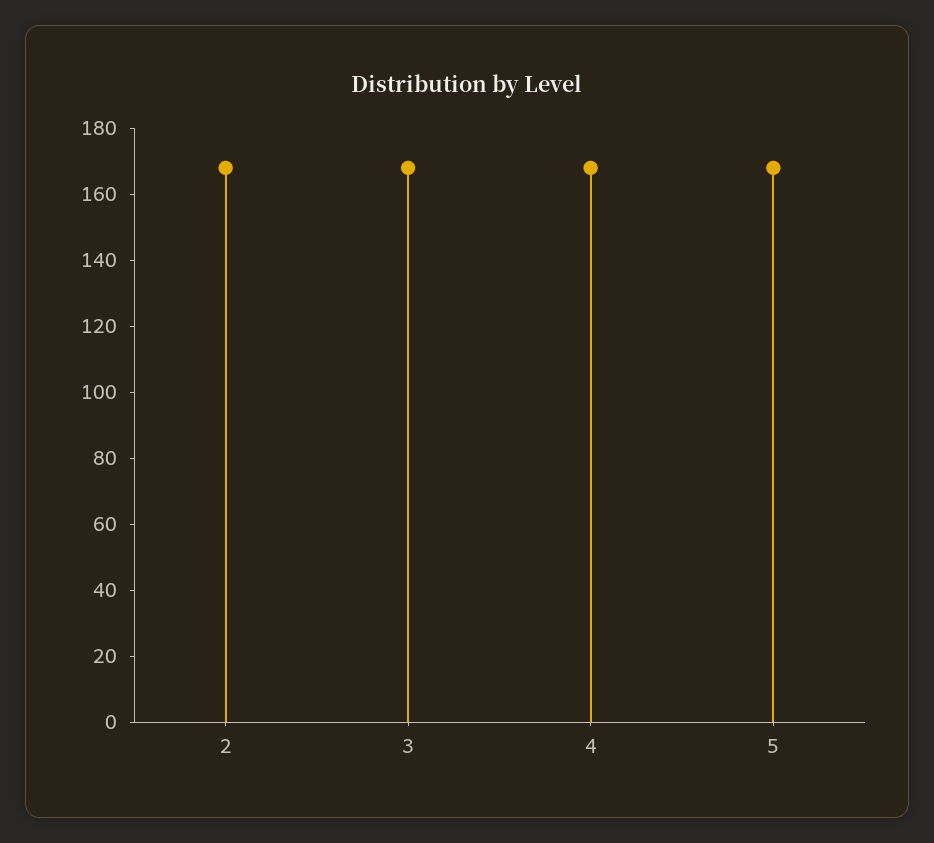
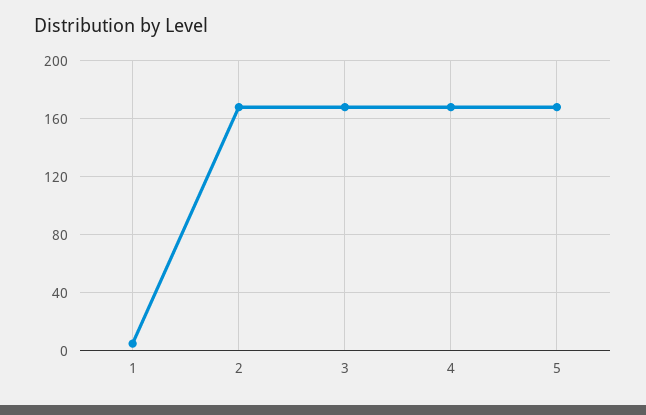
1: none -> 5

